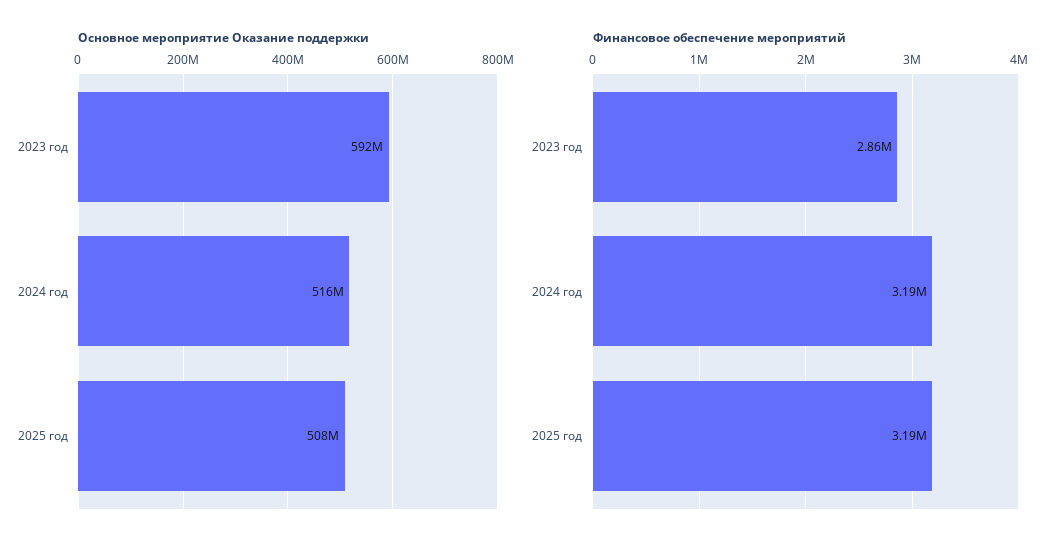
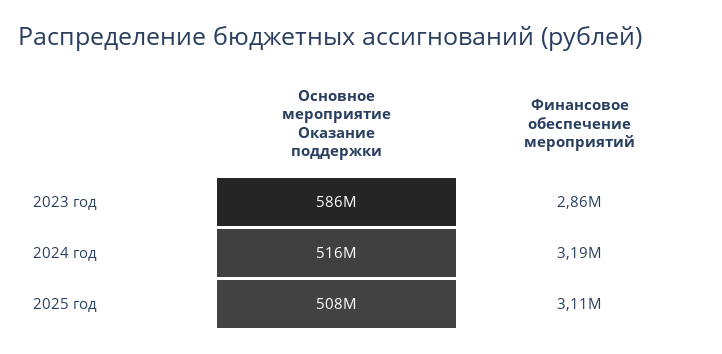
Основное мероприятие Оказание поддержки, 2023 год: 592000000 -> 586000000
Финансовое обеспечение мероприятий, 2025 год: 3190000 -> 3110000

